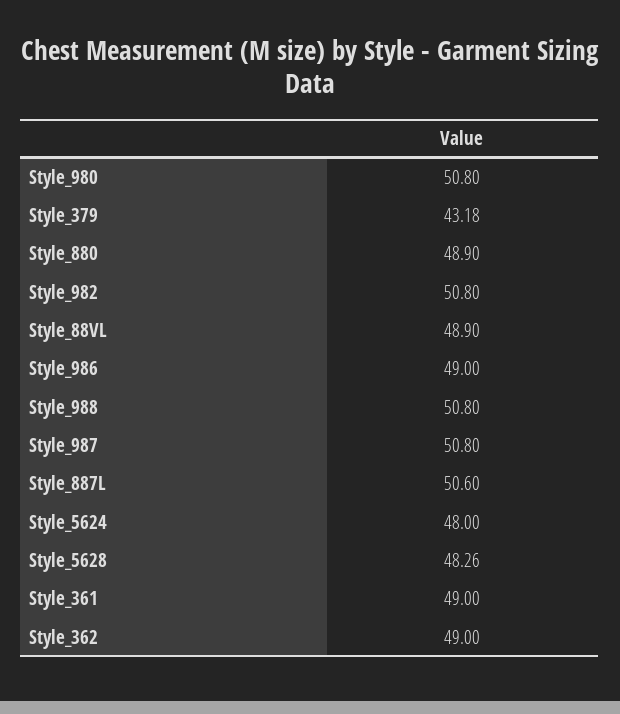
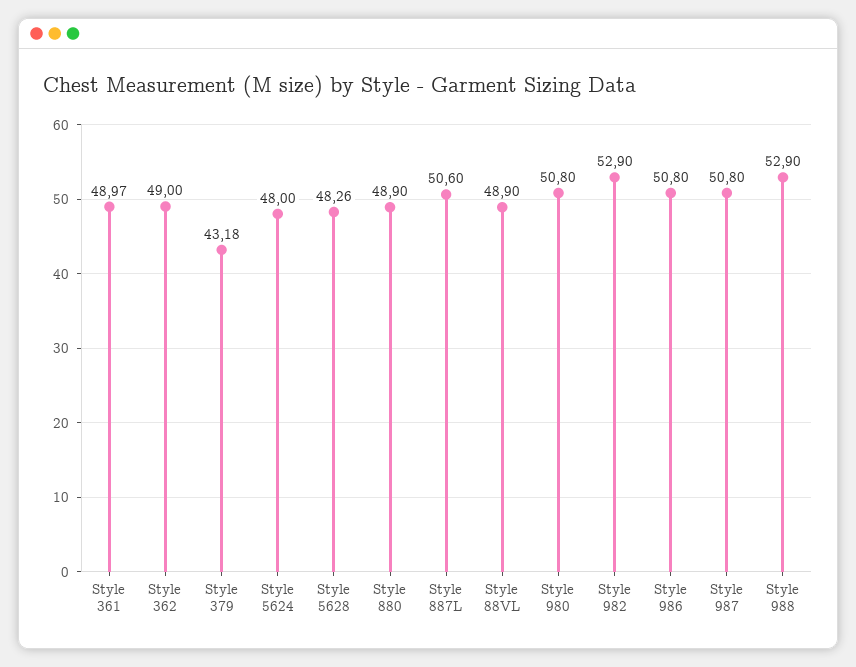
Style_982: 50.8 -> 52.9
Style_986: 49 -> 50.8
Style_988: 50.8 -> 52.9
Style_361: 49 -> 48.97

